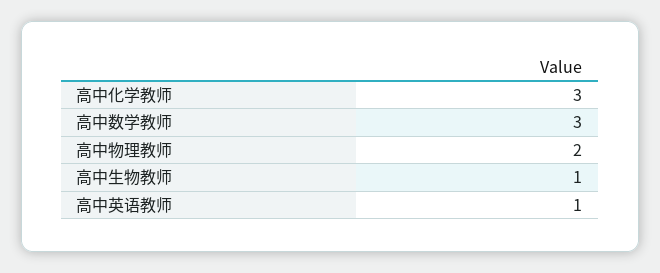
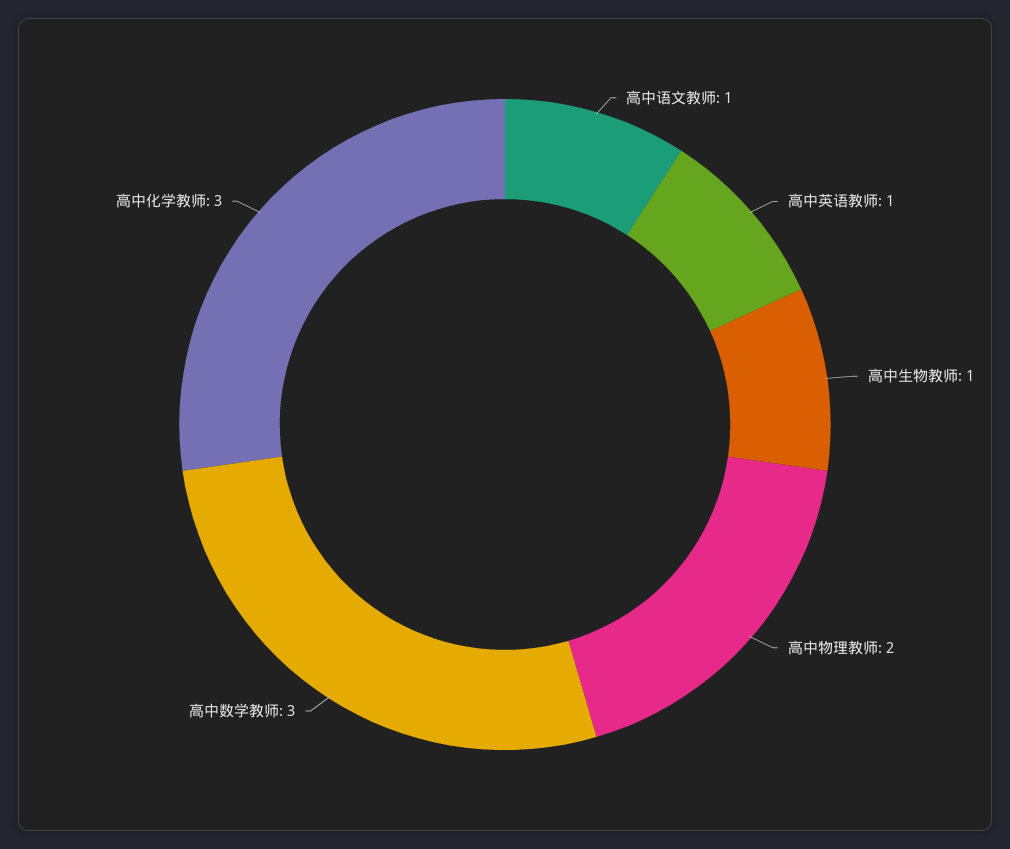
高中语文教师: none -> 1

